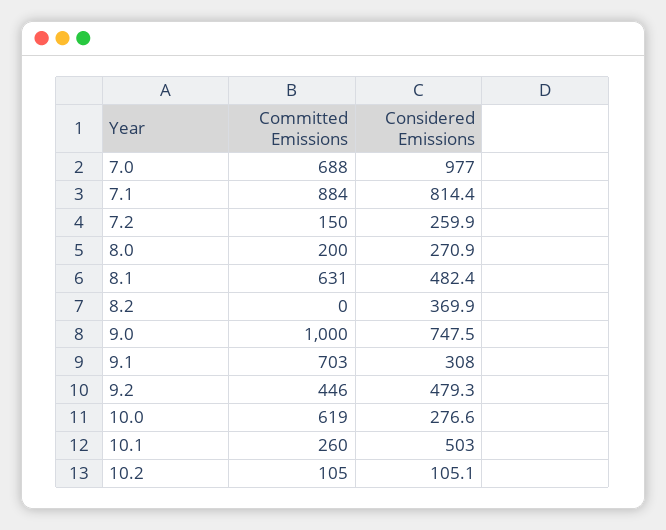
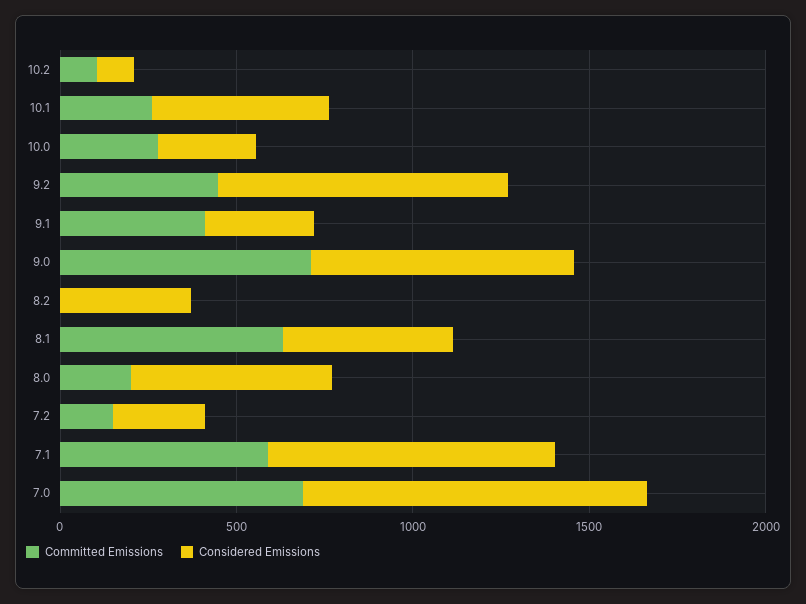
Committed Emissions, 7.1: 884 -> 600
Considered Emissions, 8.0: 270.9 -> 600
Committed Emissions, 9.0: 1000 -> 700
Committed Emissions, 9.1: 703 -> 400
Considered Emissions, 9.2: 479.3 -> 800
Committed Emissions, 10.0: 619 -> 300

